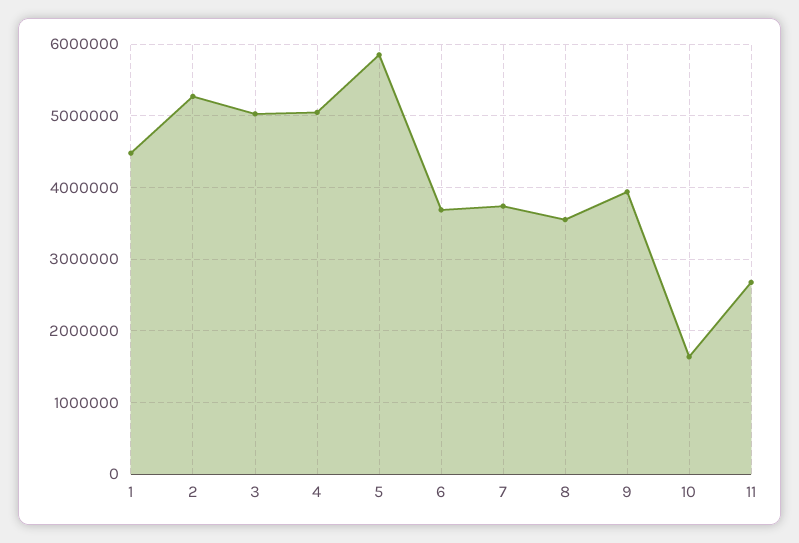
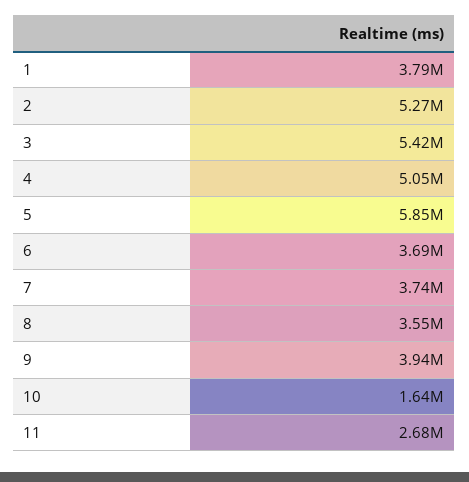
1: 4500000 -> 3790000
3: 5000000 -> 5420000

